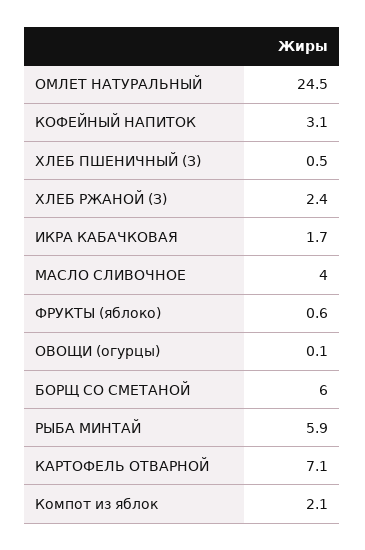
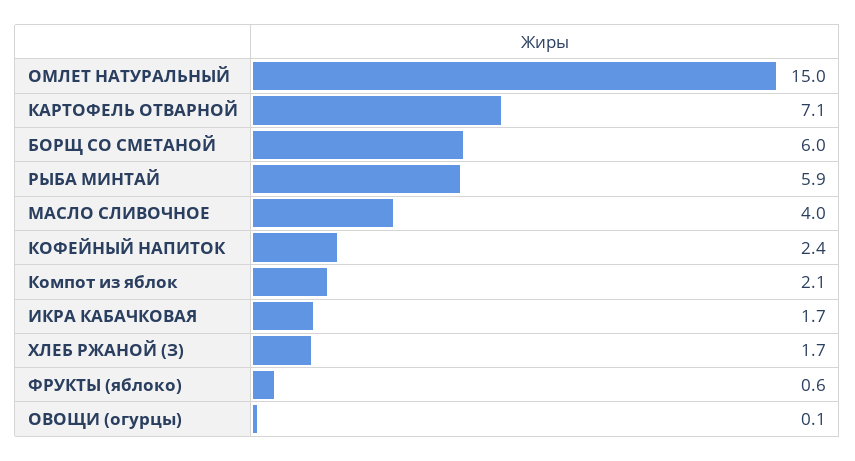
ОМЛЕТ НАТУРАЛЬНЫЙ: 24.5 -> 15
КОФЕЙНЫЙ НАПИТОК: 3.1 -> 2.4
ХЛЕБ ПШЕНИЧНЫЙ (З): 0.5 -> none
ХЛЕБ РЖАНОЙ (З): 2.4 -> 1.7

